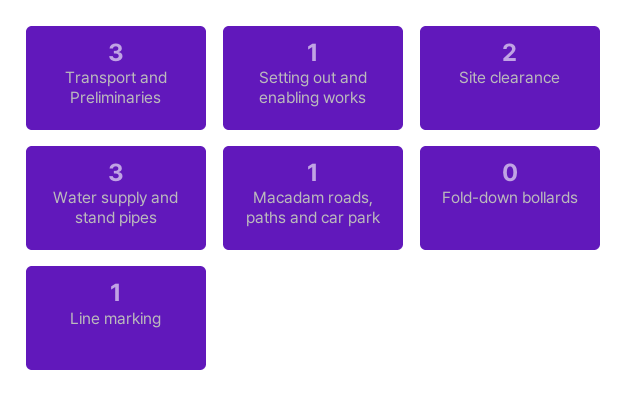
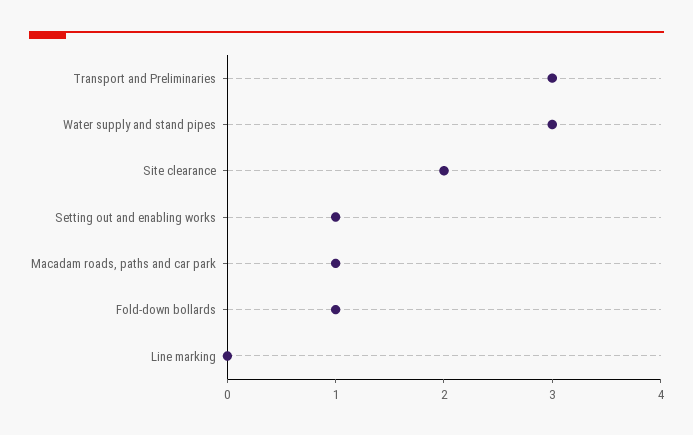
Fold-down bollards: 0 -> 1
Line marking: 1 -> 0

